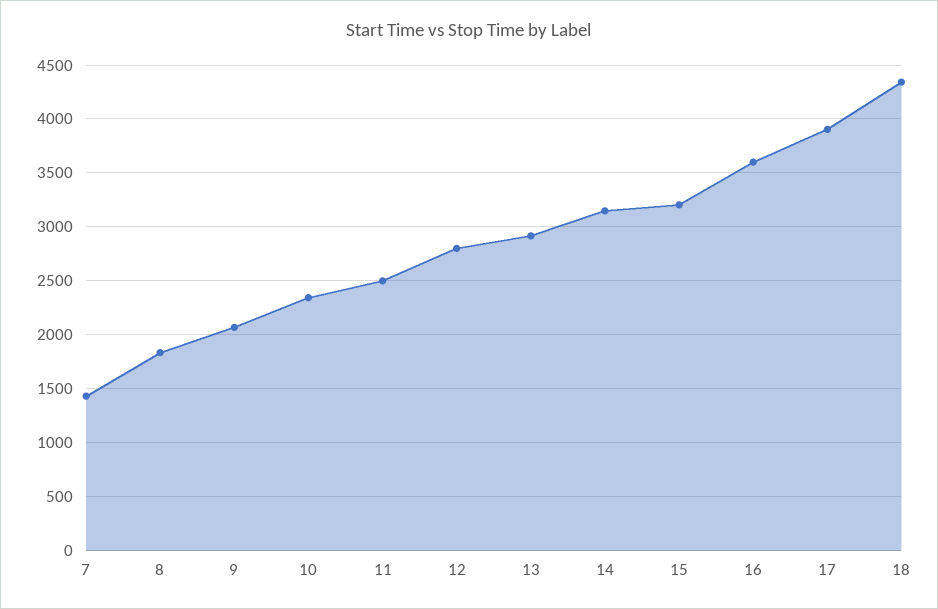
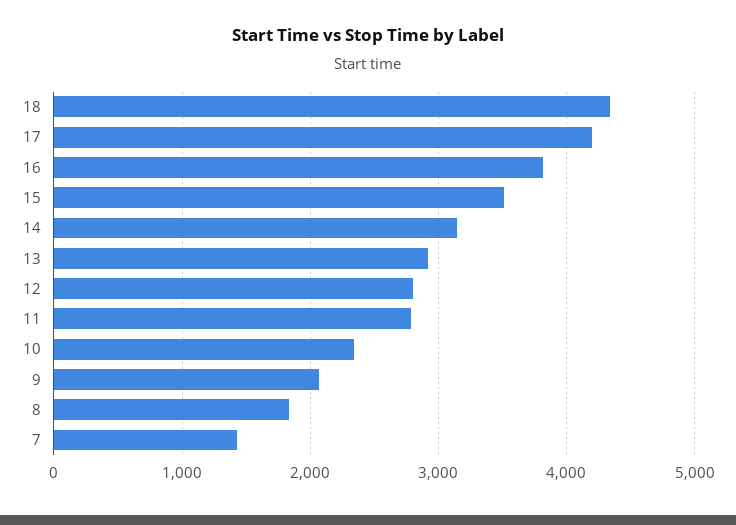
11: 2500 -> 2800
15: 3200 -> 3500
16: 3600 -> 3800
17: 3900 -> 4200

